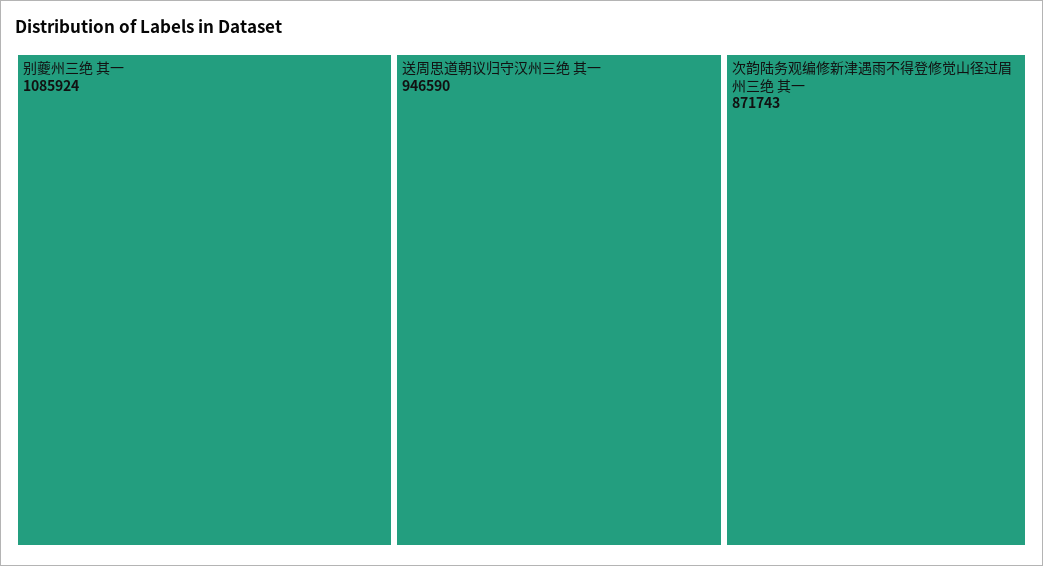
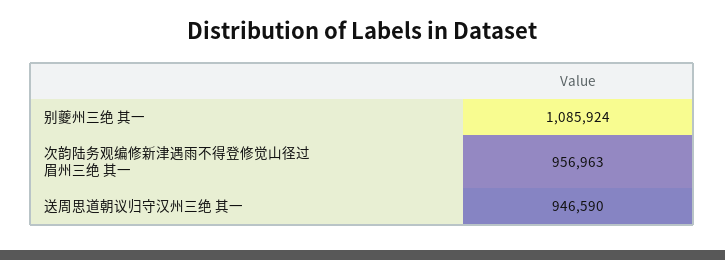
次韵陆务观编修新津遇雨不得登修觉山径过眉州三绝 其一: 871743 -> 956963

